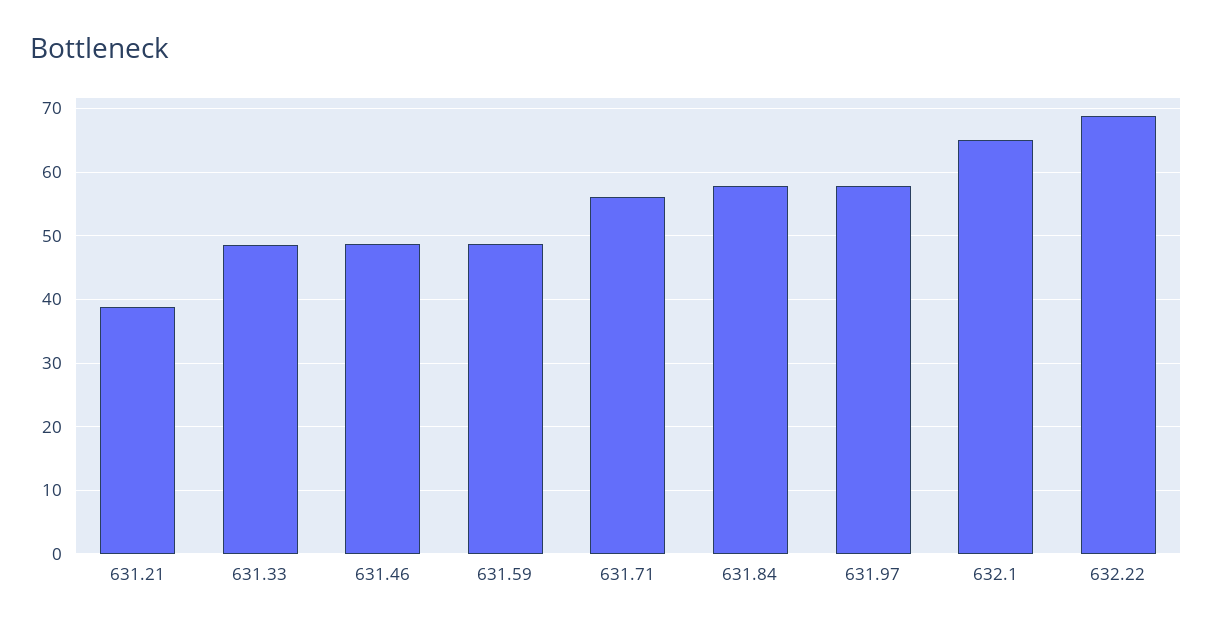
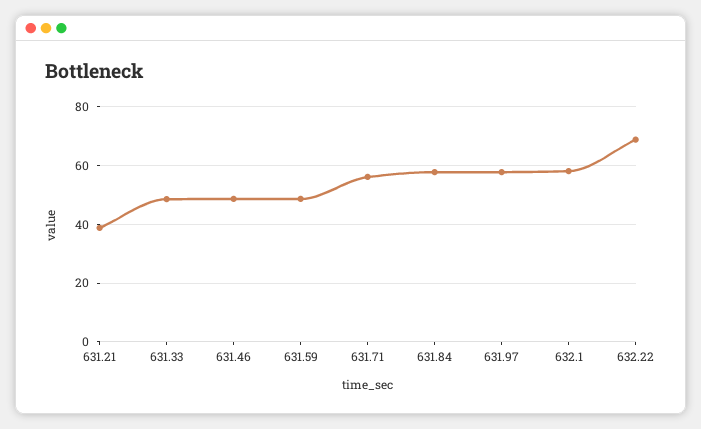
632.1: 65 -> 57.5

